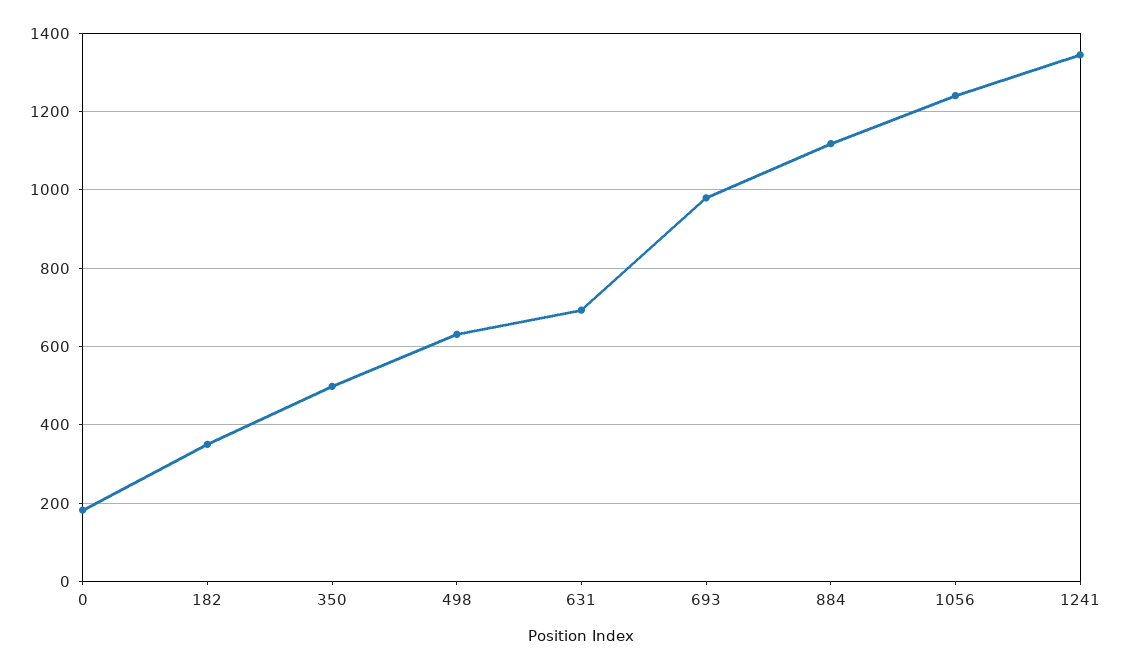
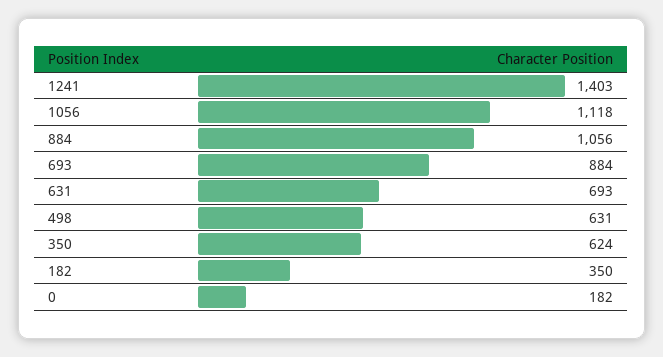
350: 500 -> 624
693: 980 -> 884
884: 1120 -> 1056
1056: 1240 -> 1118
1241: 1340 -> 1403

